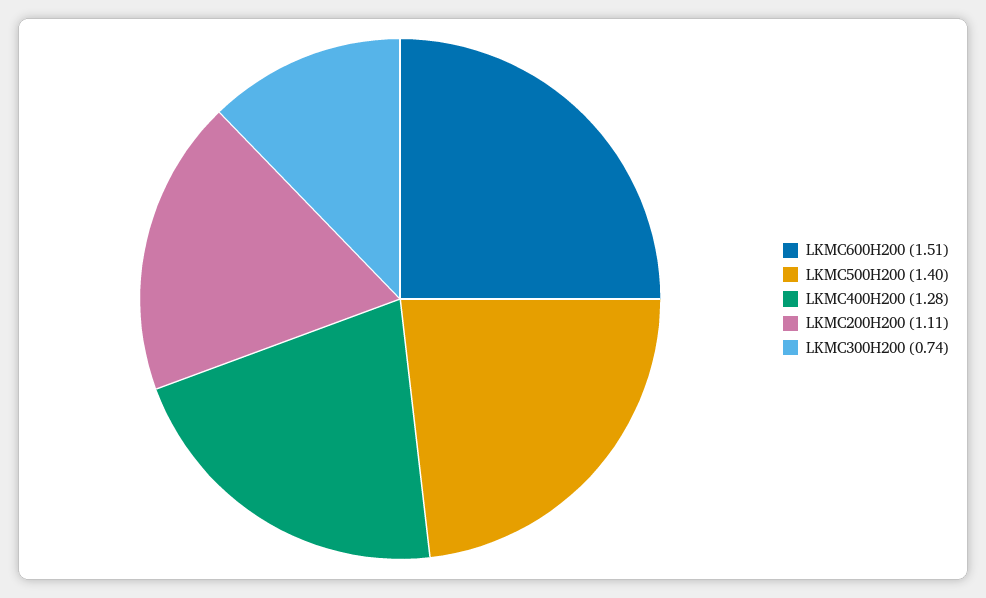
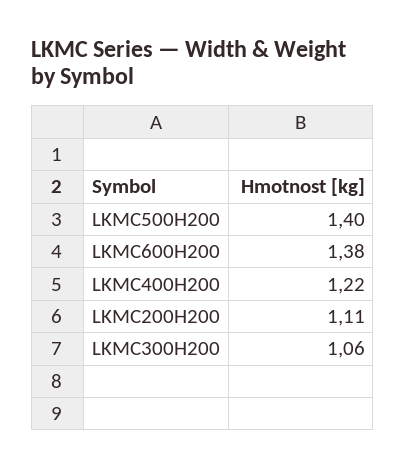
LKMC600H200: 1.51 -> 1.38
LKMC400H200: 1.28 -> 1.22
LKMC300H200: 0.74 -> 1.06

